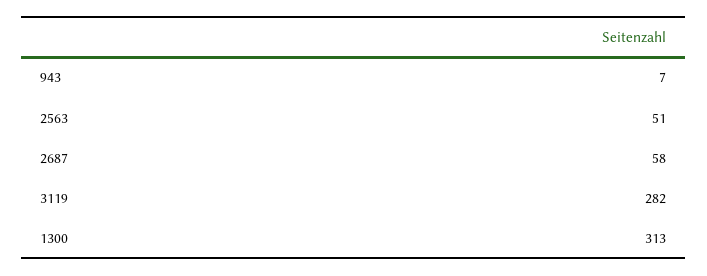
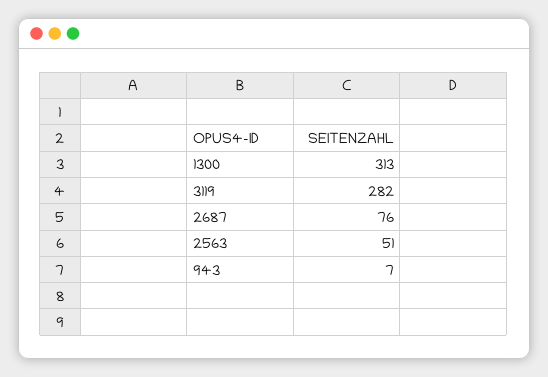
2687: 58 -> 76

